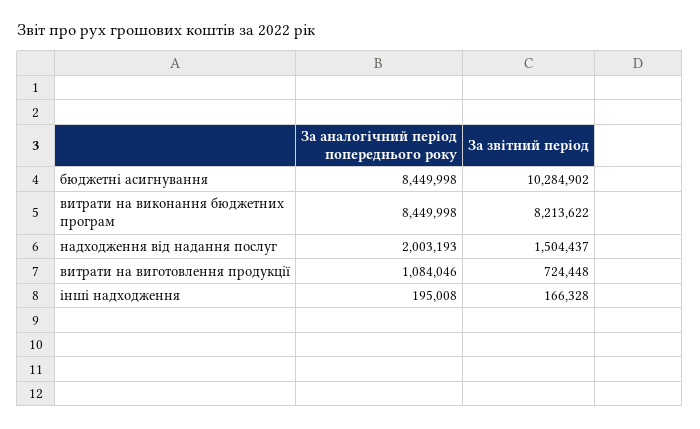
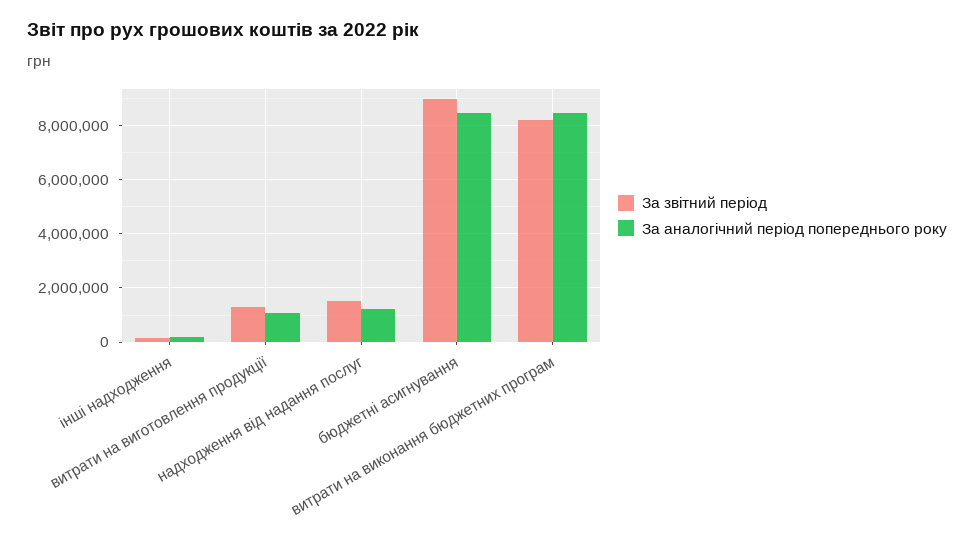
За звітний період, бюджетні асигнування: 10284902 -> 9000000
За аналогічний період попереднього року, надходження від надання послуг: 2003193 -> 1250000
За звітний період, витрати на виготовлення продукції: 724448 -> 1250000

